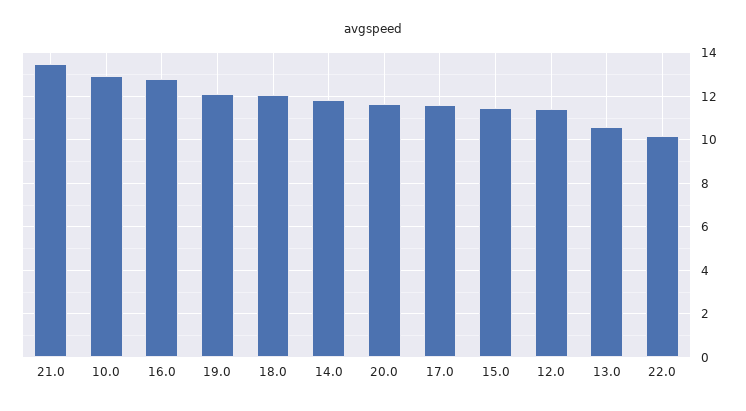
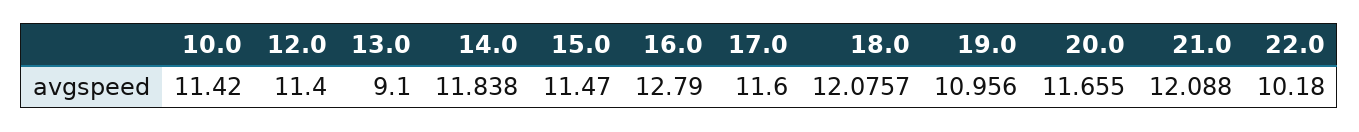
21.0: 13.5 -> 12.088
10.0: 13 -> 11.42
19.0: 12 -> 10.956
13.0: 10.5 -> 9.1

